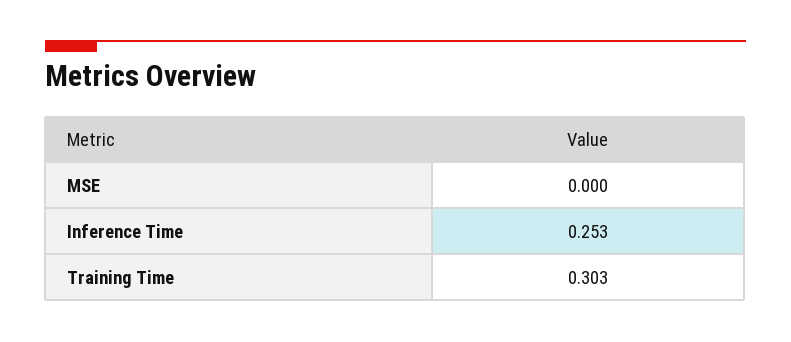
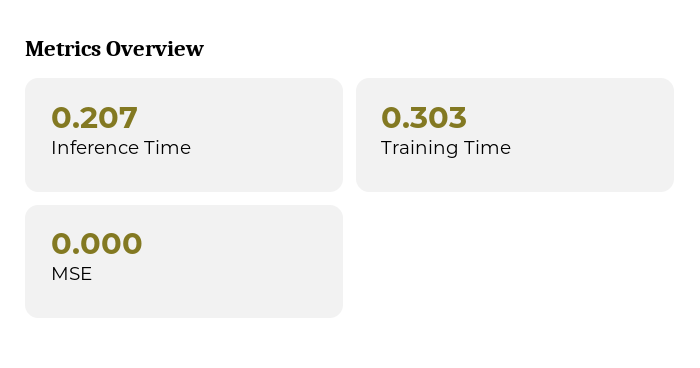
Inference Time: 0.253 -> 0.207

